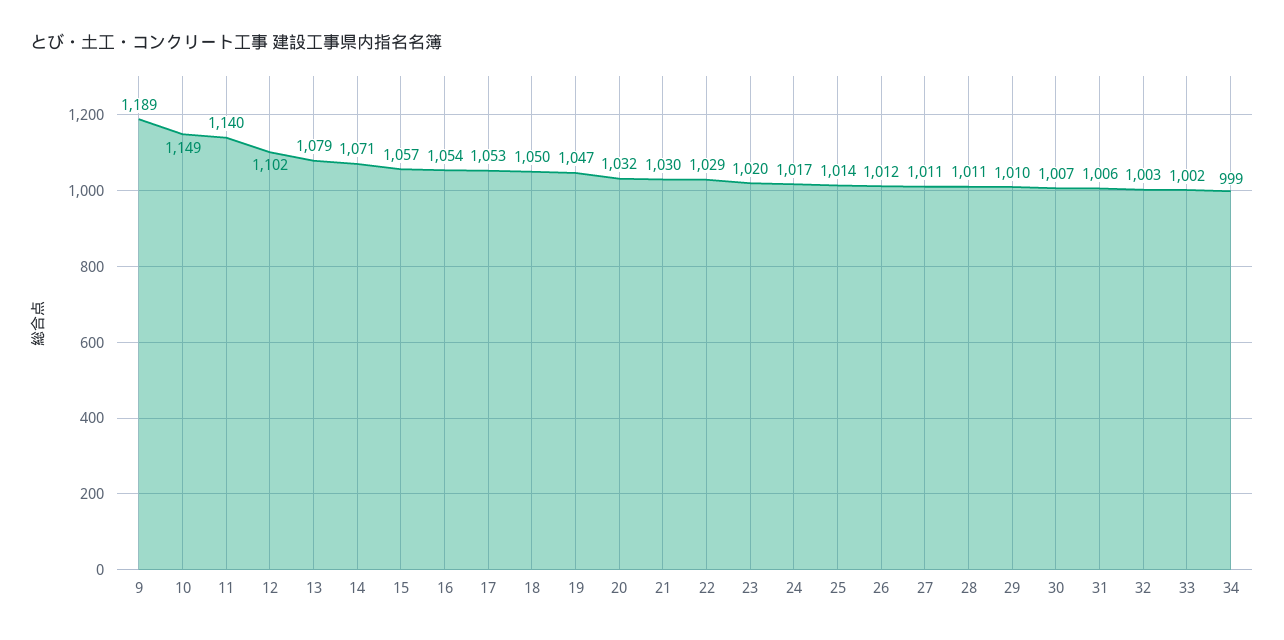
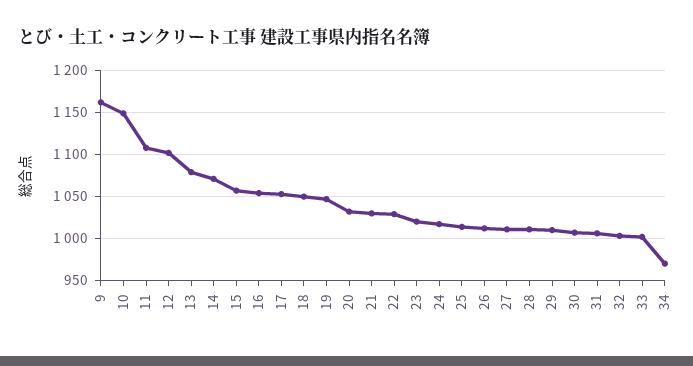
9: 1189 -> 1160
11: 1140 -> 1110
34: 999 -> 970

